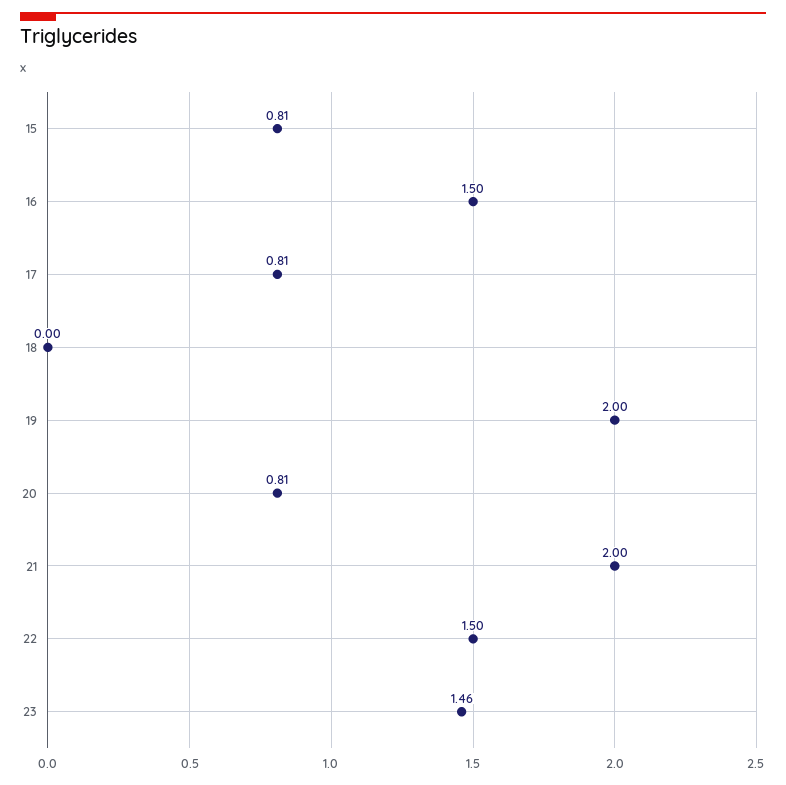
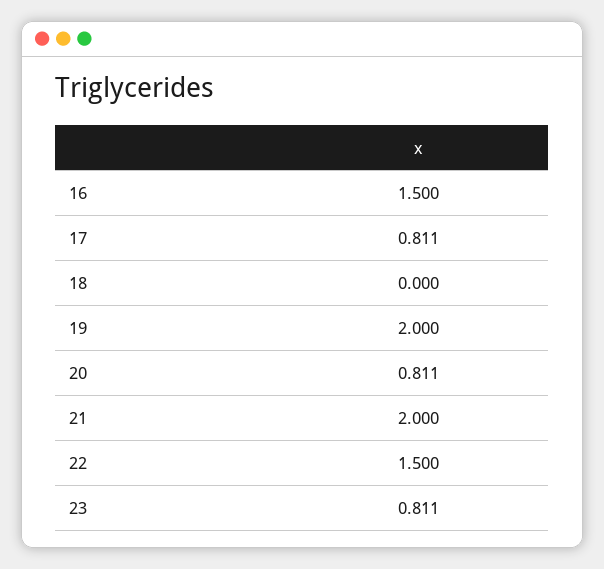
15: 0.81 -> none
23: 1.46 -> 0.811

